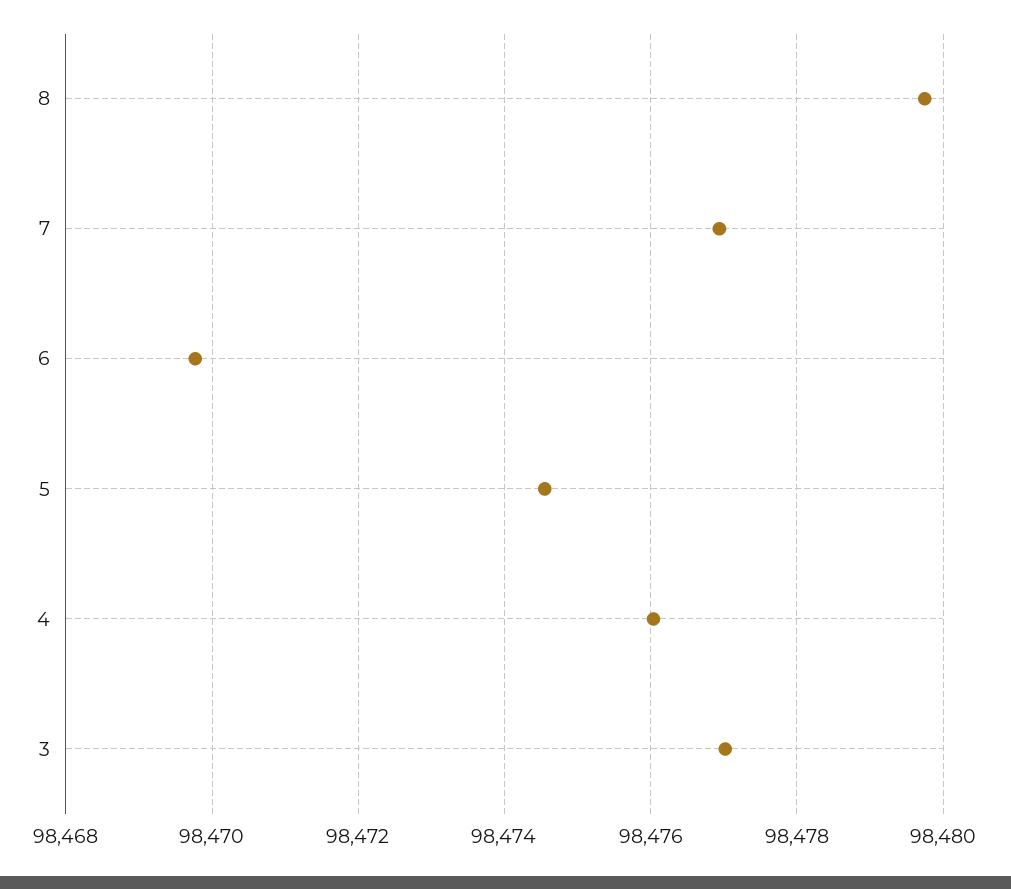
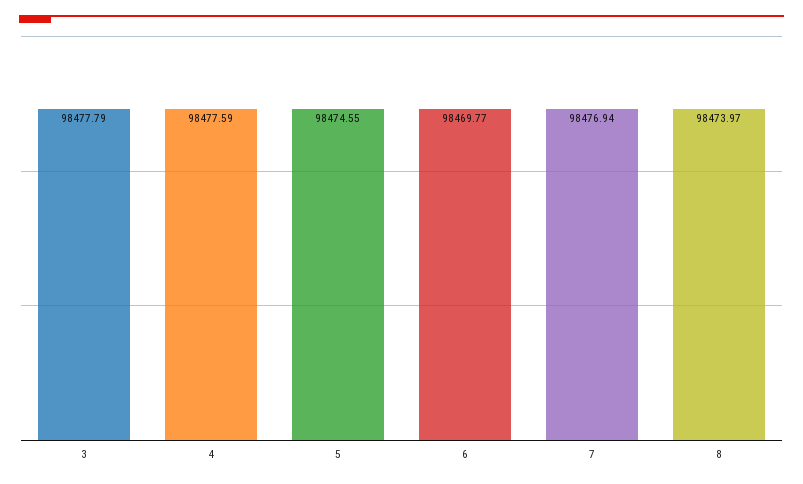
8: 98479.8 -> 98473.97
4: 98476 -> 98477.59
3: 98477 -> 98477.79

